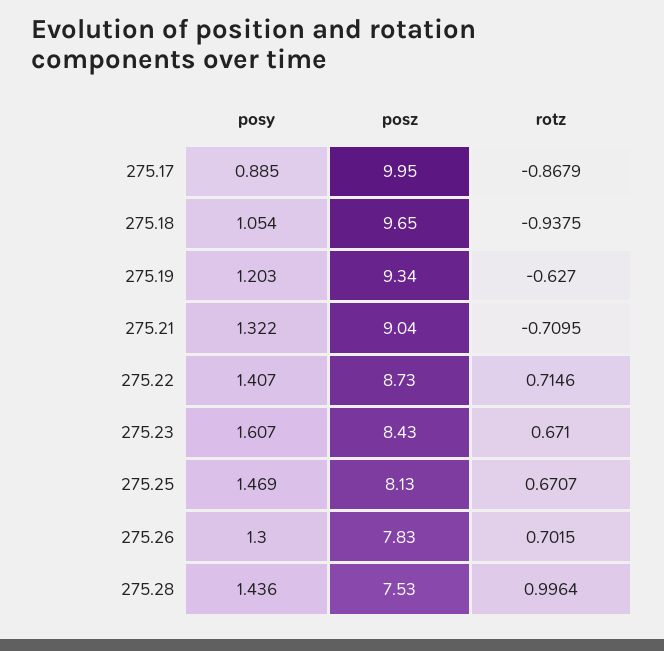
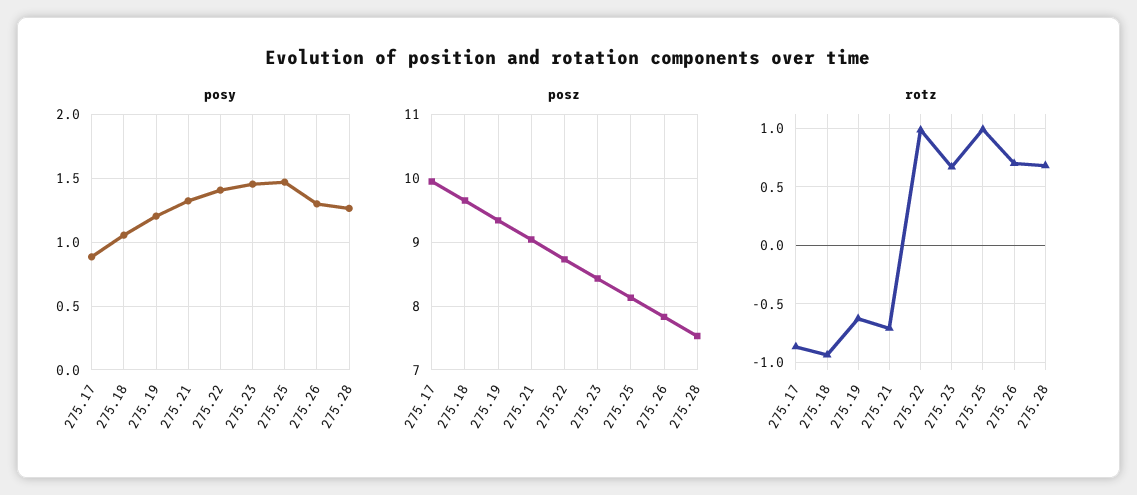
rotz, 275.22: 0.7146 -> 1
posy, 275.23: 1.607 -> 1.45
rotz, 275.25: 0.6707 -> 1
posy, 275.28: 1.436 -> 1.25
rotz, 275.28: 0.9964 -> 0.7

